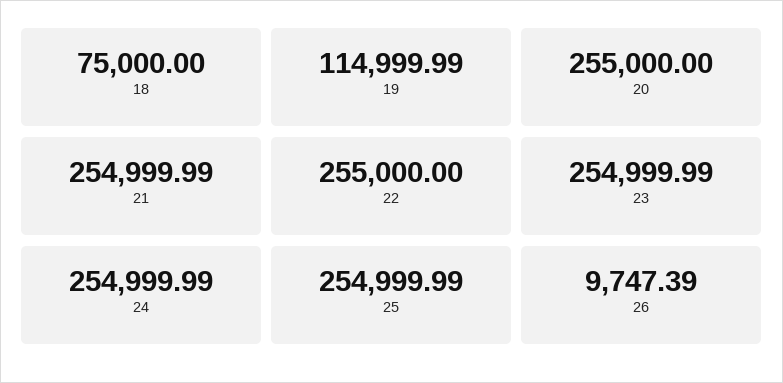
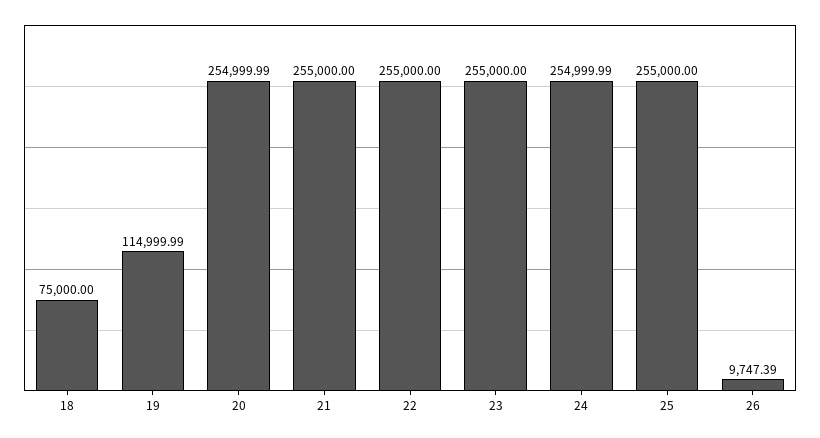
20: 255000 -> 254999.99
21: 254999.99 -> 255000
23: 254999.99 -> 255000
25: 254999.99 -> 255000

